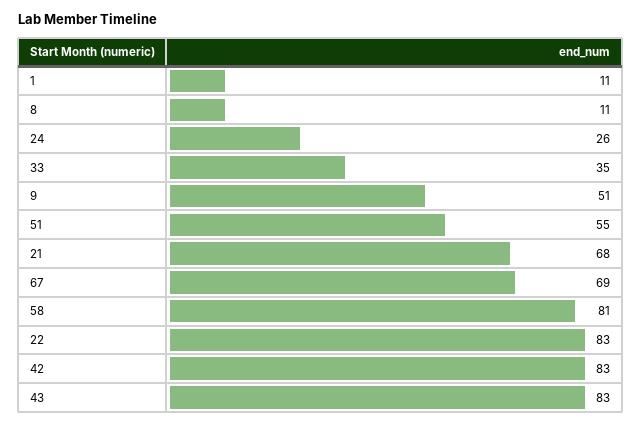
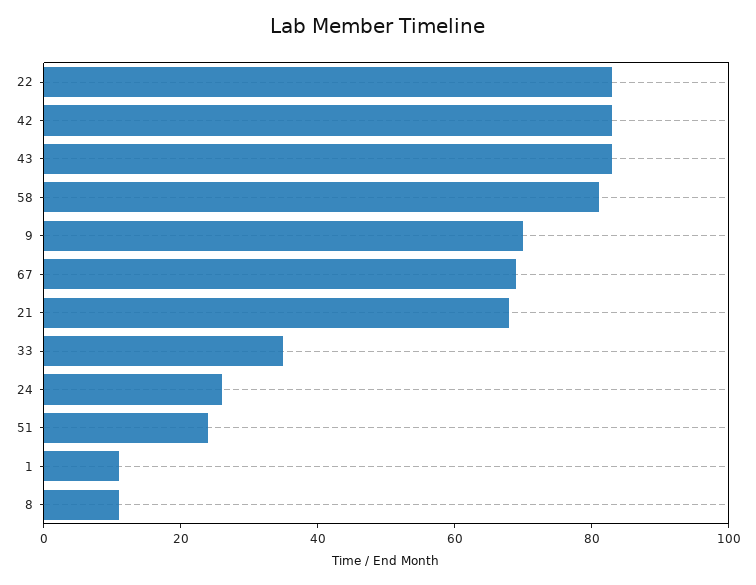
9: 51 -> 70
51: 55 -> 25

